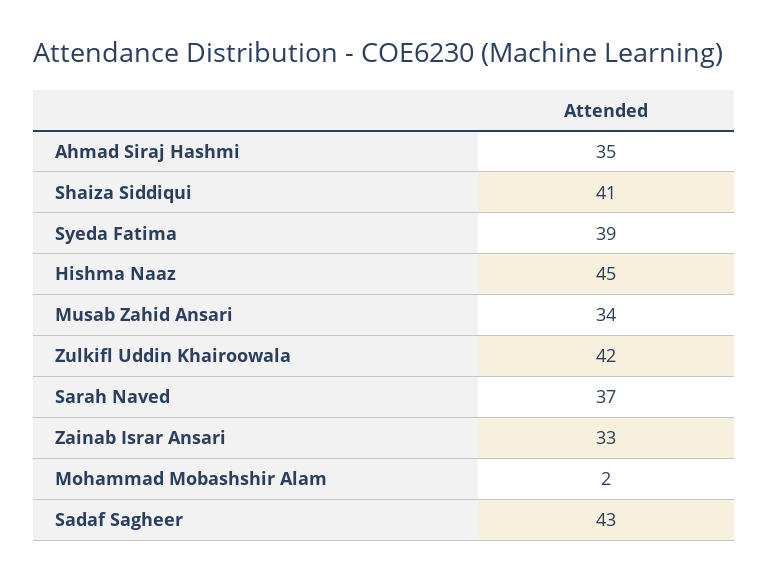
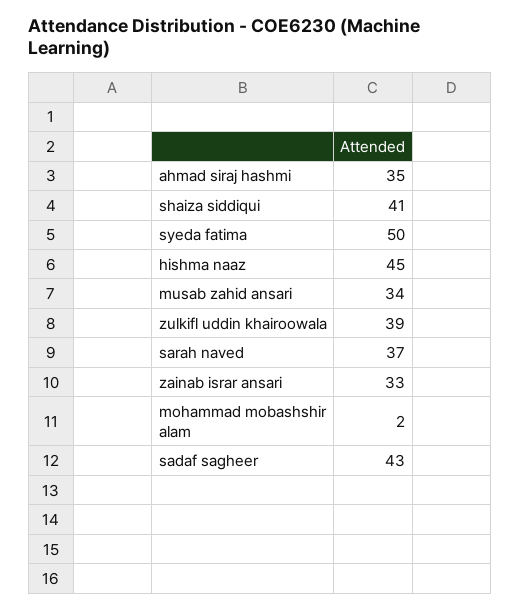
Syeda Fatima: 39 -> 50
Zulkifl Uddin Khairoowala: 42 -> 39

